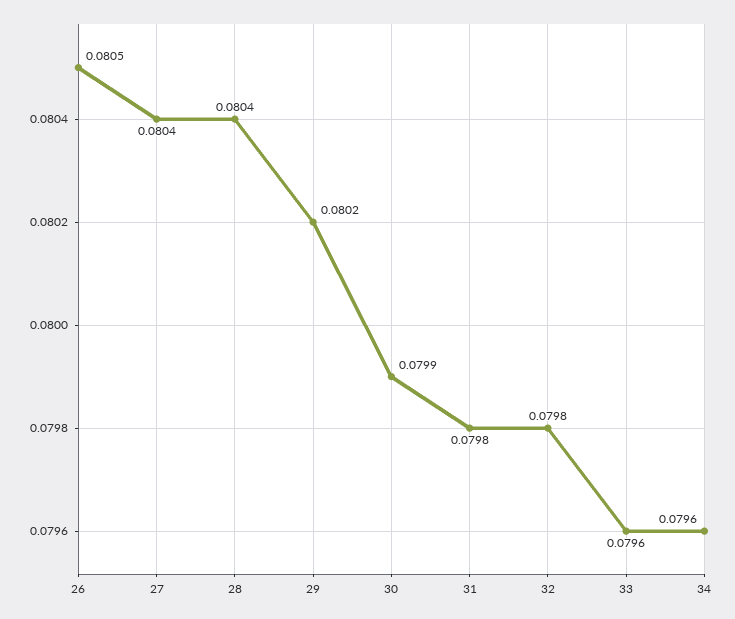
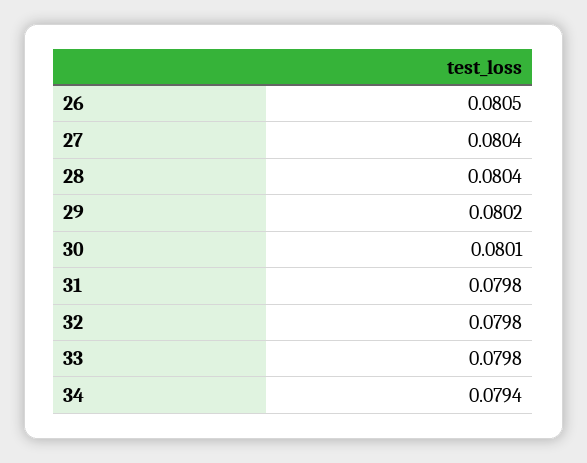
30: 0.0799 -> 0.0801
33: 0.0796 -> 0.0798
34: 0.0796 -> 0.0794

